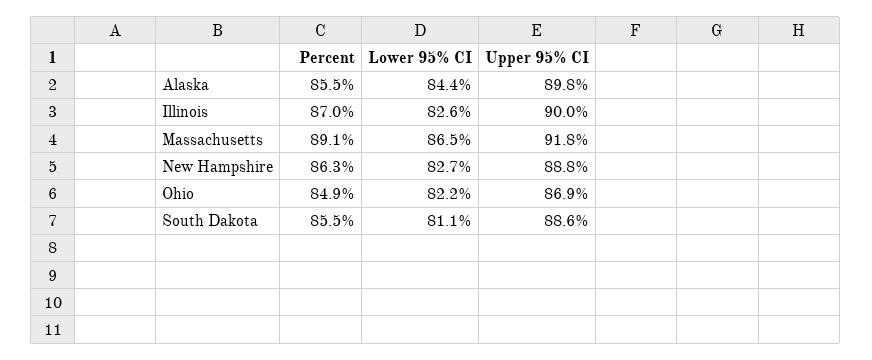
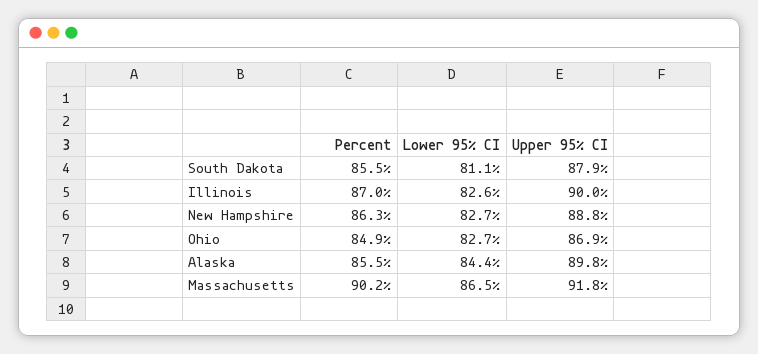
Percent, Massachusetts: 89.1 -> 90.2
Lower 95% CI, Ohio: 82.2 -> 82.7
Upper 95% CI, South Dakota: 88.6 -> 87.9

